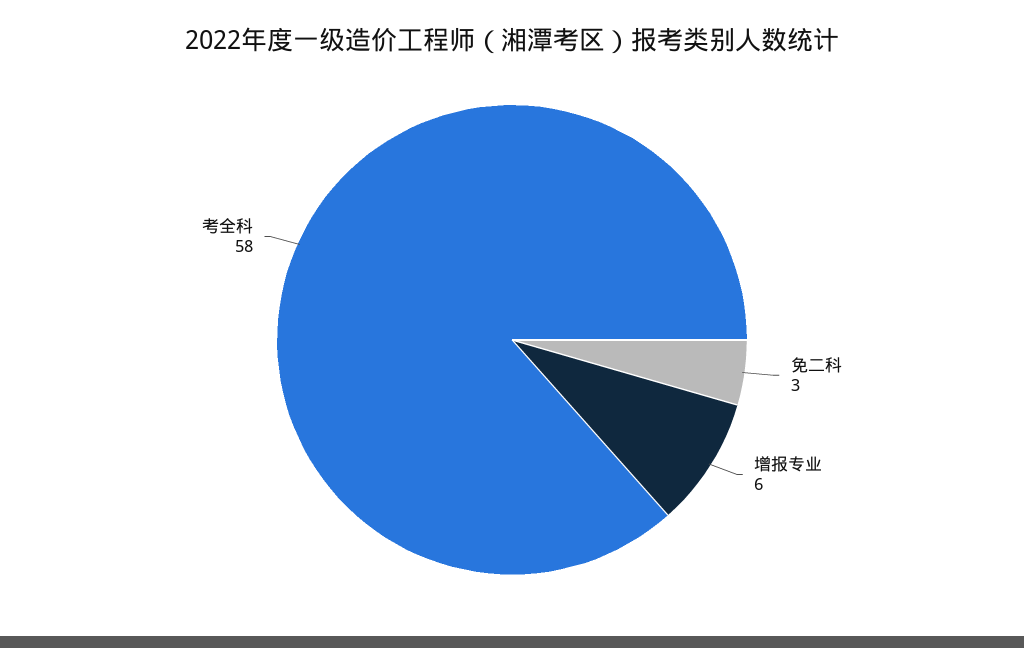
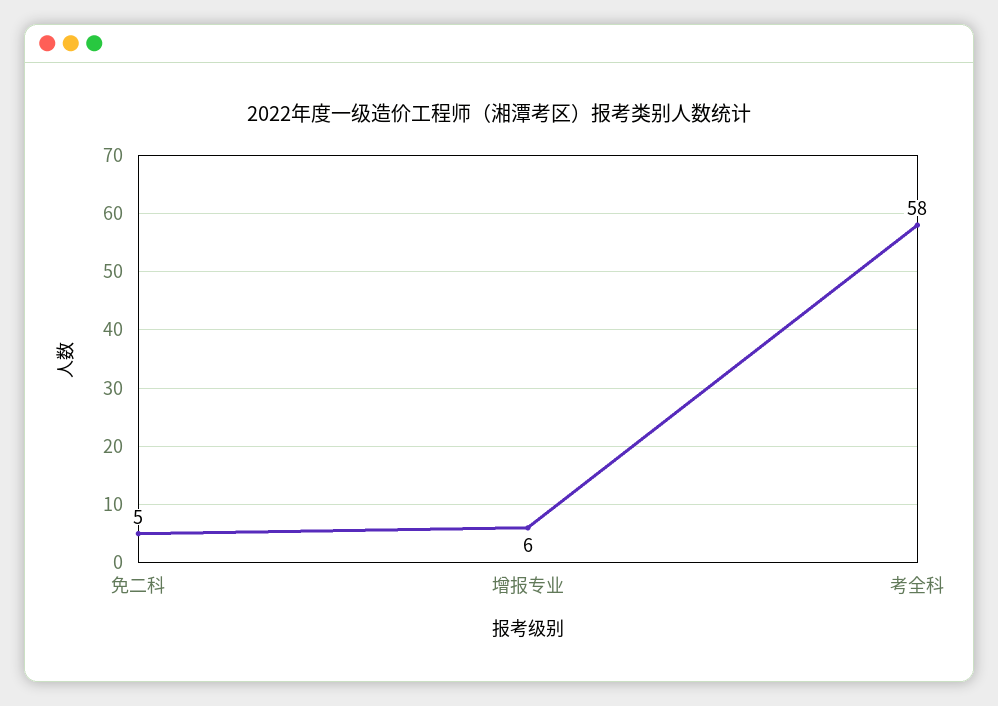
免二科: 3 -> 5

